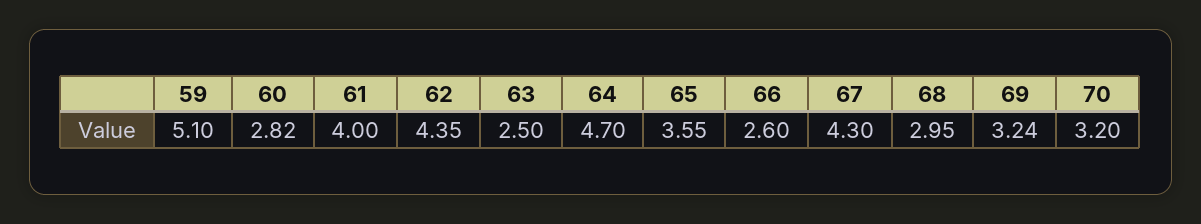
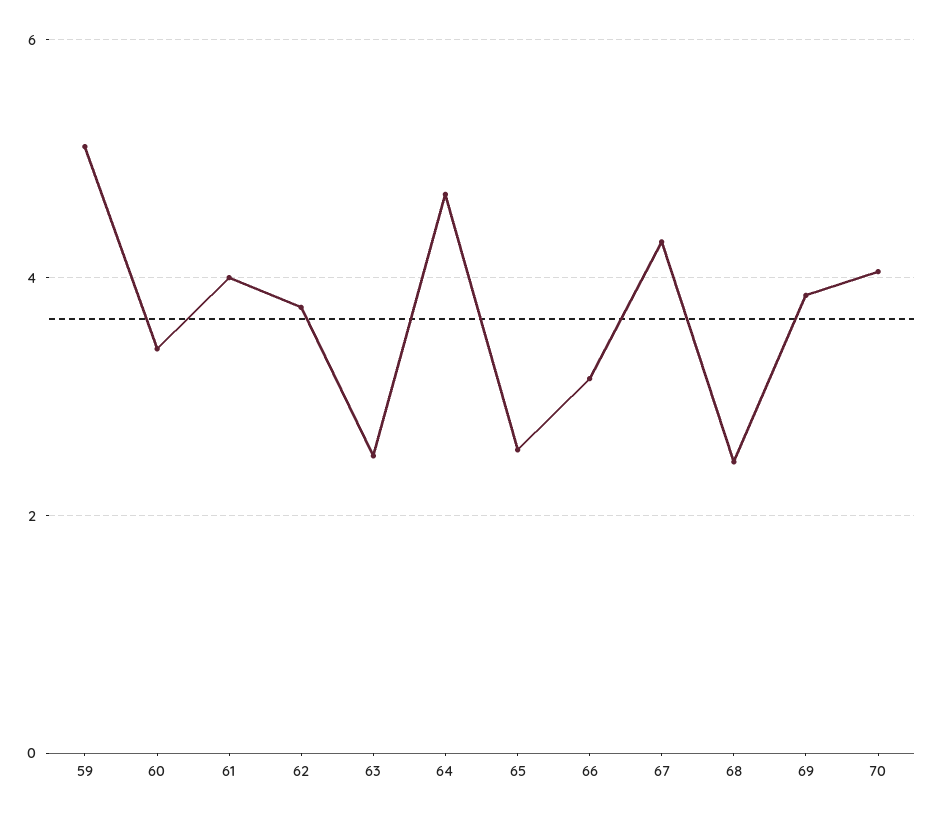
60: 2.82 -> 3.4
62: 4.35 -> 3.8
65: 3.55 -> 2.6
66: 2.6 -> 3.2
68: 2.95 -> 2.4
69: 3.24 -> 3.8
70: 3.2 -> 4

